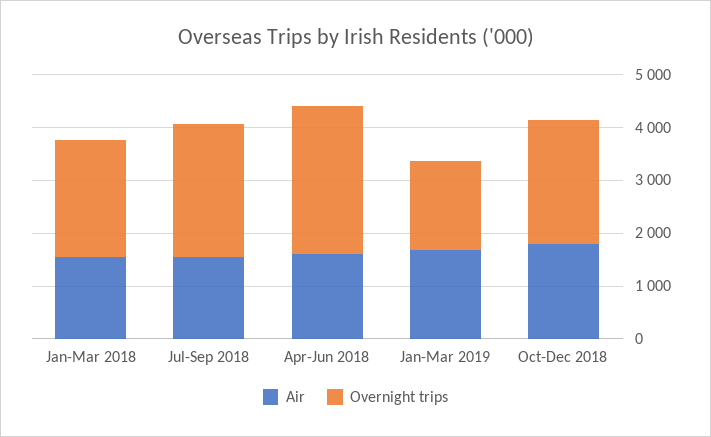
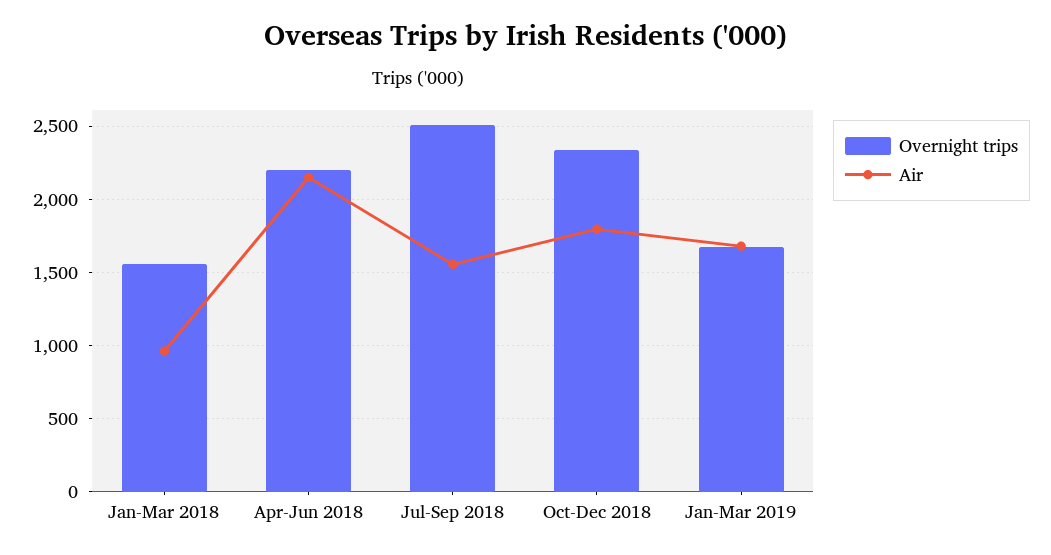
Air, Jan-Mar 2018: 1600 -> 950
Overnight trips, Jan-Mar 2018: 2200 -> 1550
Air, Apr-Jun 2018: 1600 -> 2150
Overnight trips, Apr-Jun 2018: 2800 -> 2200

